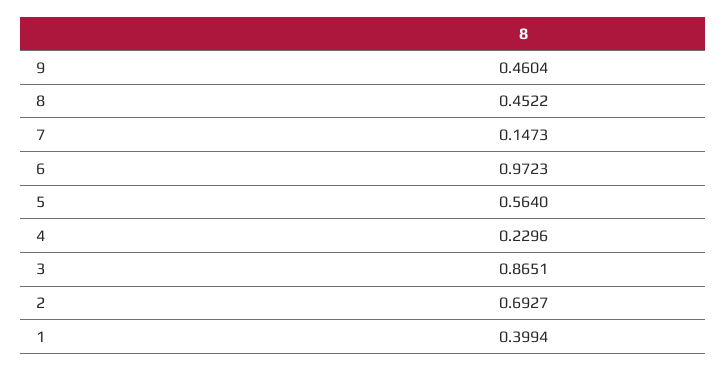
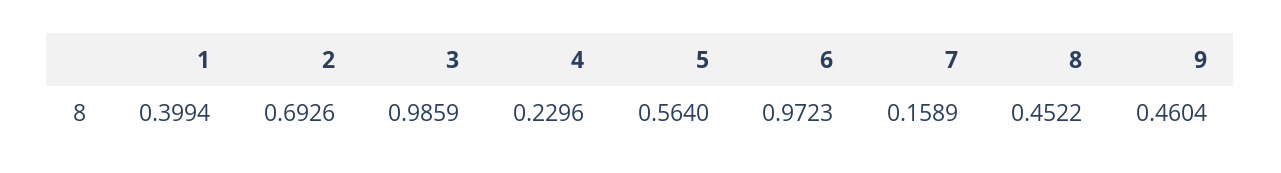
7: 0.1473 -> 0.1589
3: 0.8651 -> 0.9859
2: 0.6927 -> 0.6926

